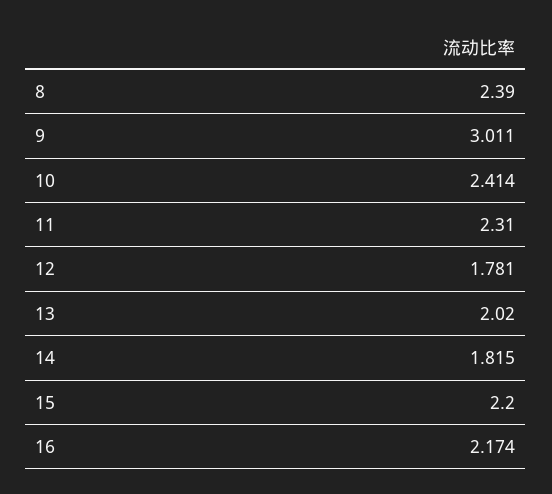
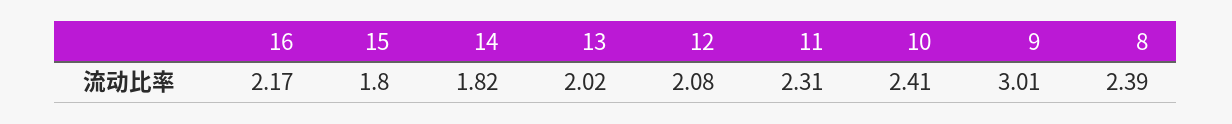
12: 1.781 -> 2.08
15: 2.2 -> 1.8

